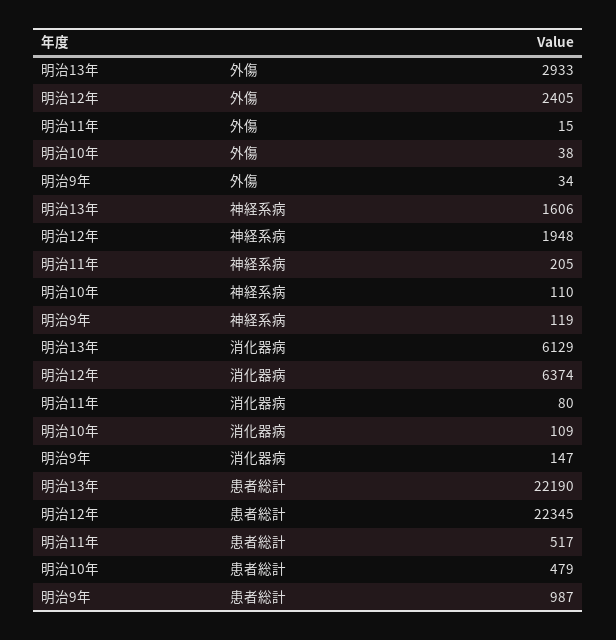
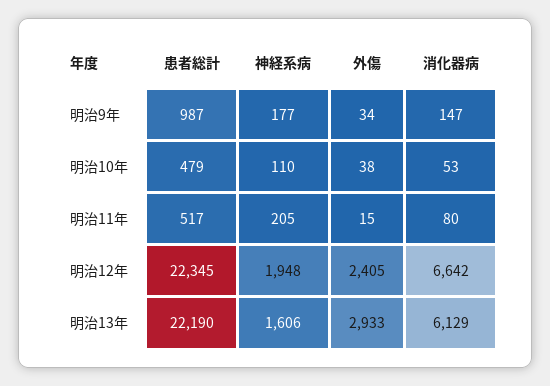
明治9年, 神経系病: 119 -> 177
明治12年, 消化器病: 6374 -> 6642
明治10年, 消化器病: 109 -> 53

